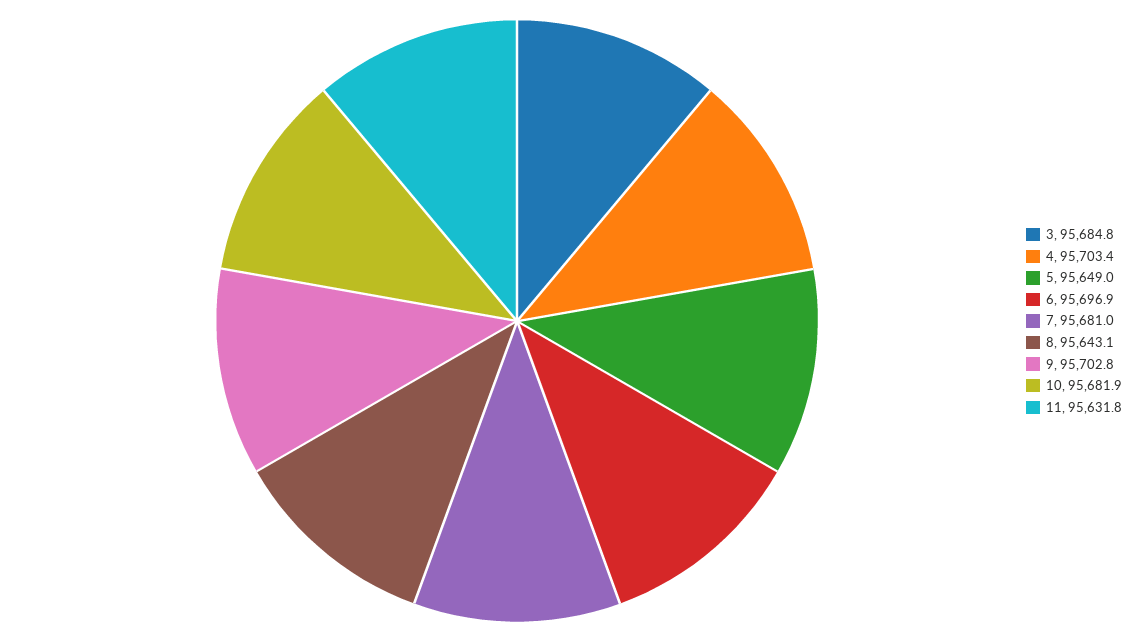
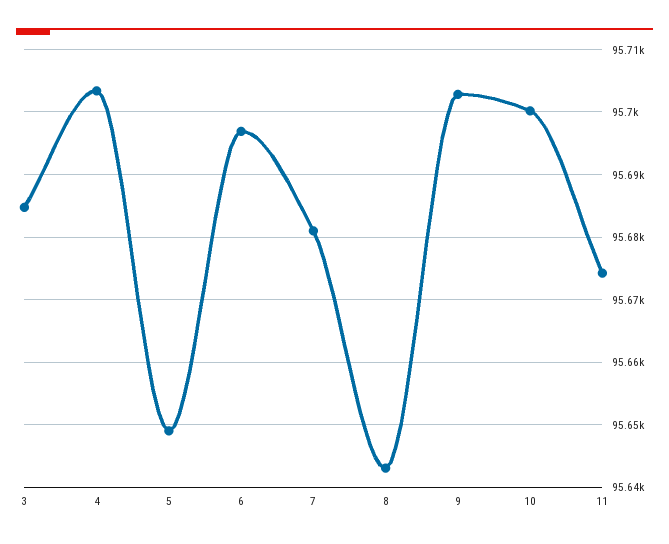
10: 95681.9 -> 95700
11: 95631.8 -> 95674

